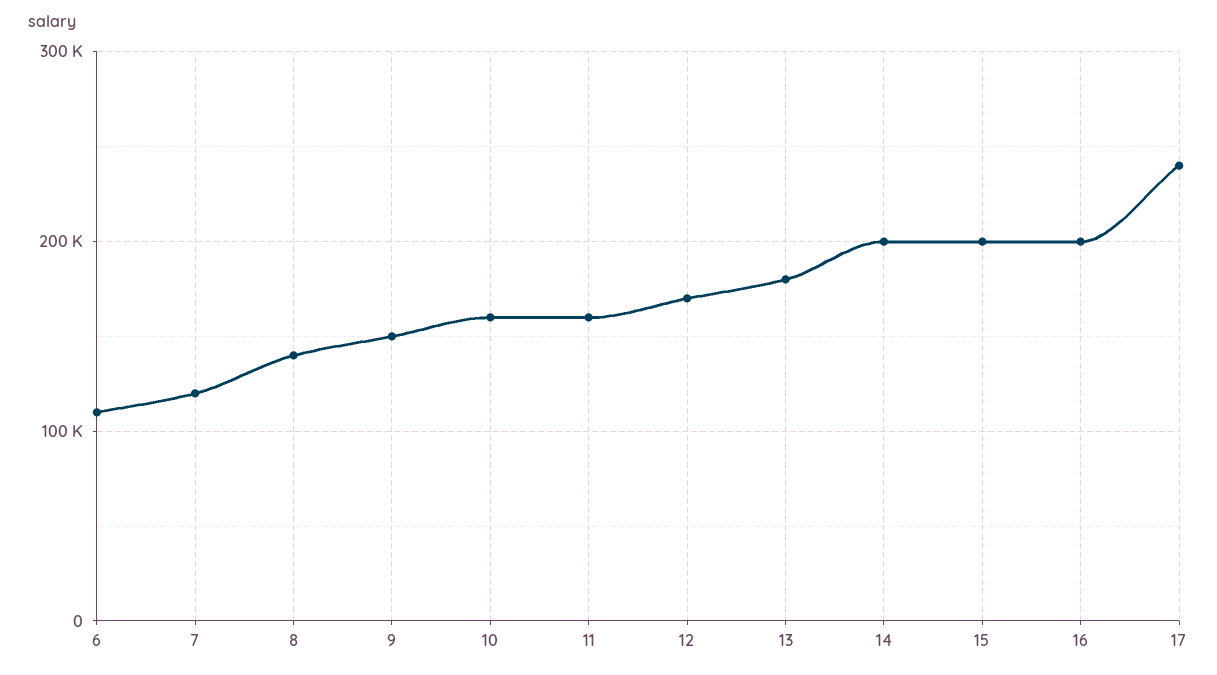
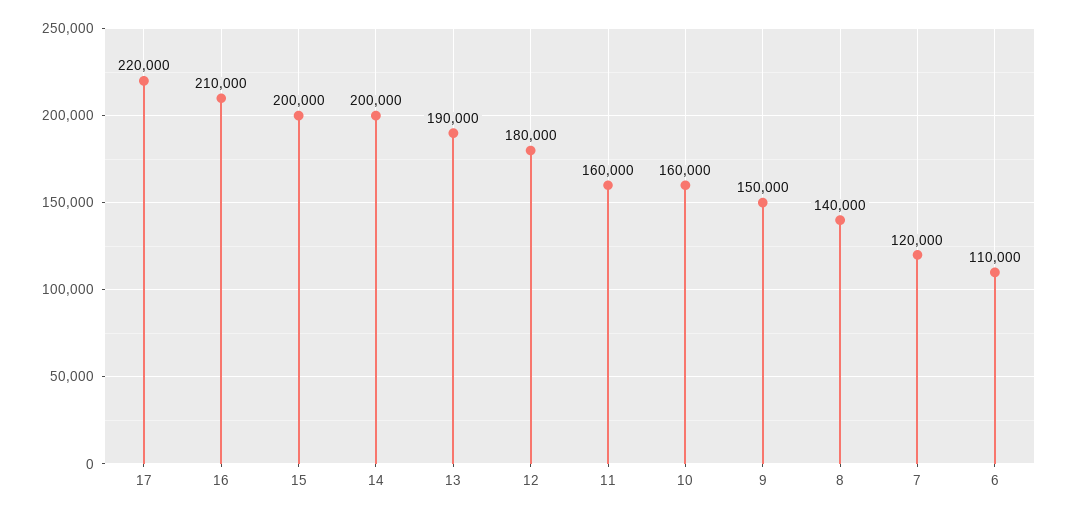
12: 170000 -> 180000
13: 180000 -> 190000
16: 200000 -> 210000
17: 240000 -> 220000

